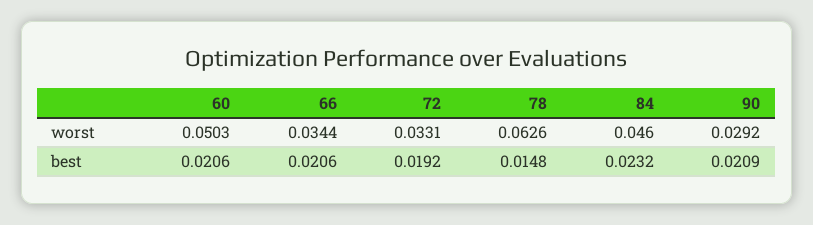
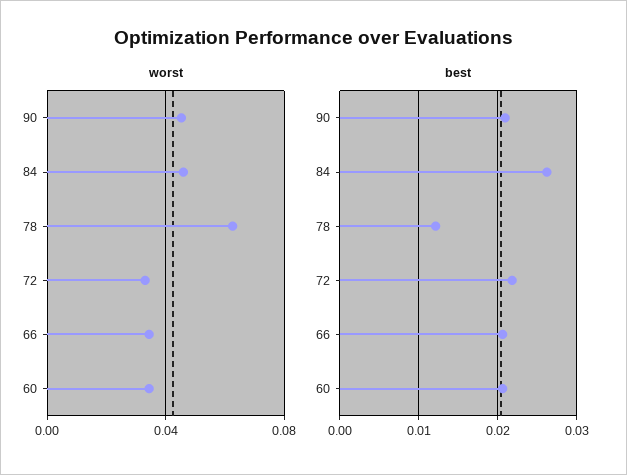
worst, 60: 0.0503 -> 0.035
worst, 90: 0.0292 -> 0.045
best, 72: 0.0192 -> 0.022
best, 78: 0.0148 -> 0.012
best, 84: 0.0232 -> 0.026

